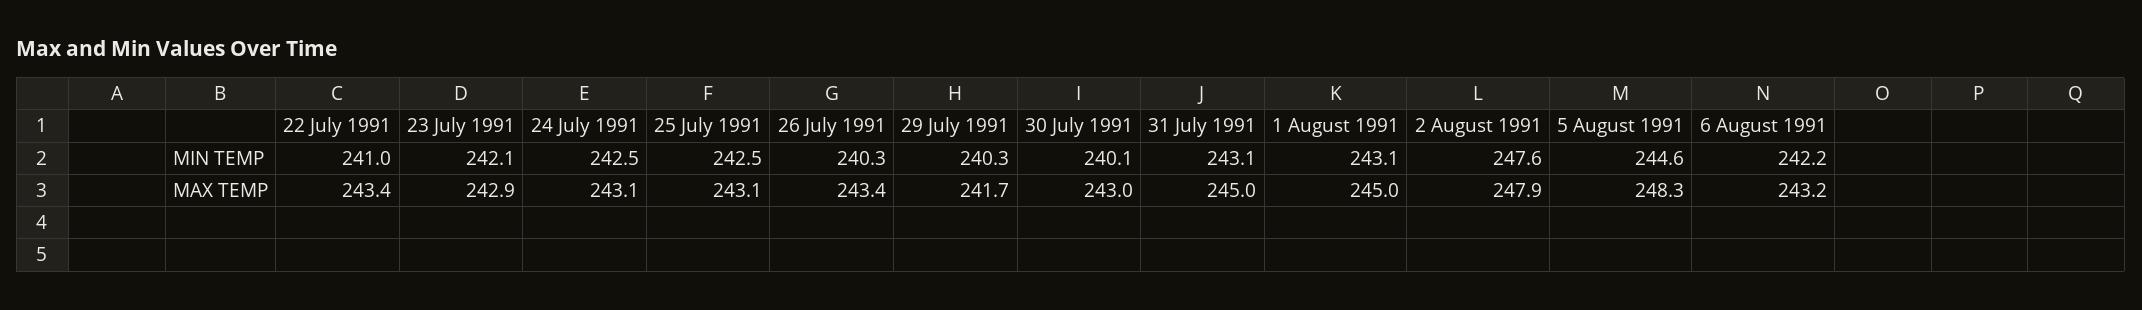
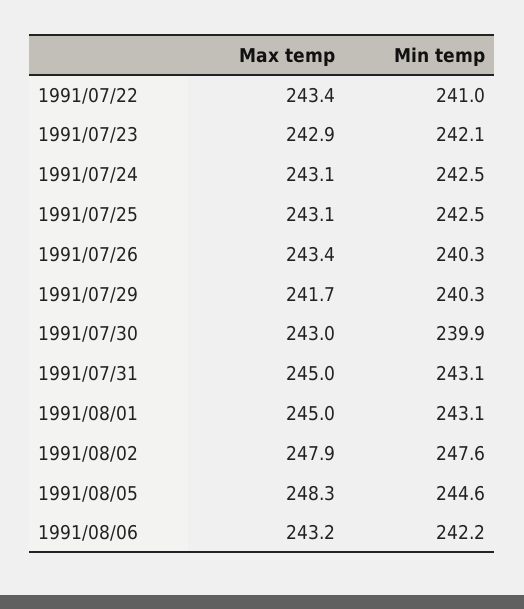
30 July 1991, MIN TEMP: 240.1 -> 239.9

